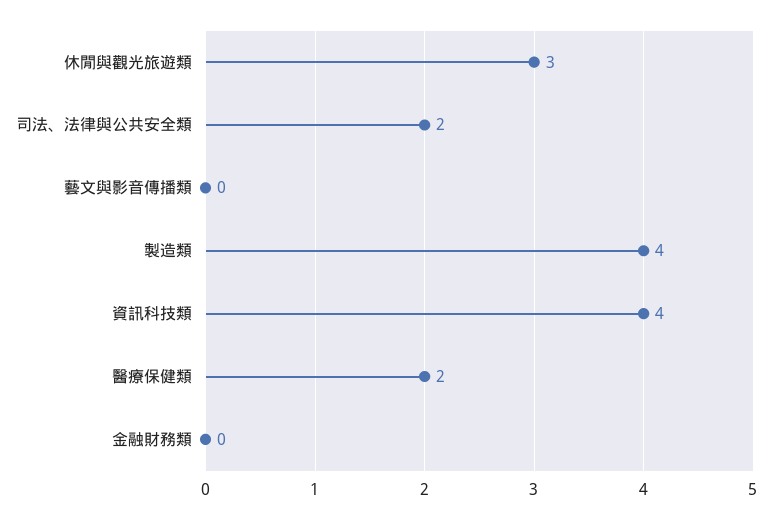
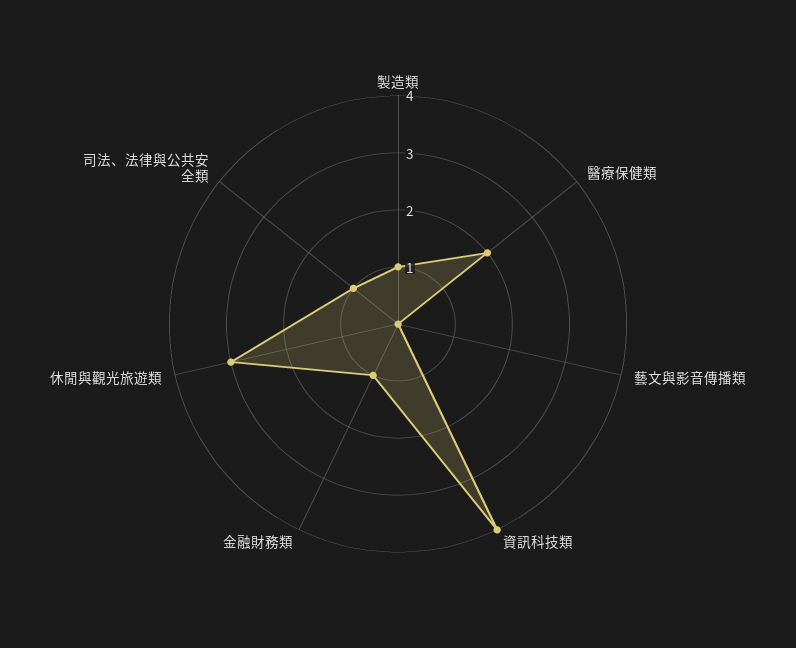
司法、法律與公共安全類: 2 -> 1
製造類: 4 -> 1
金融財務類: 0 -> 1

